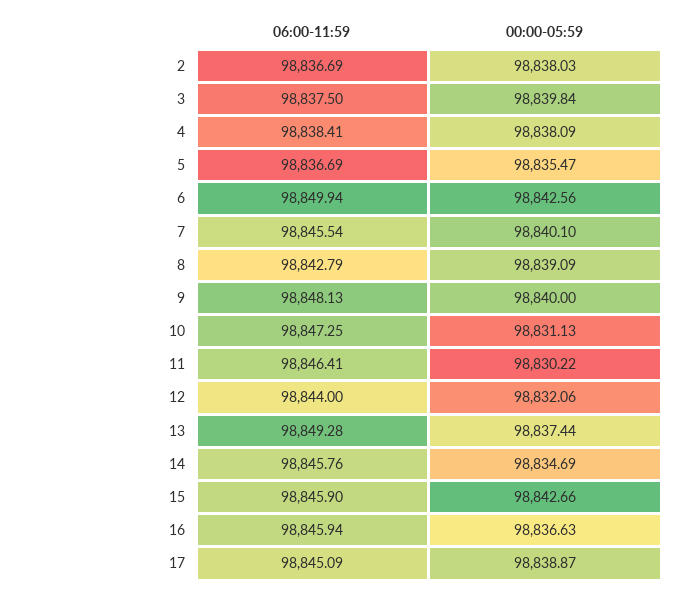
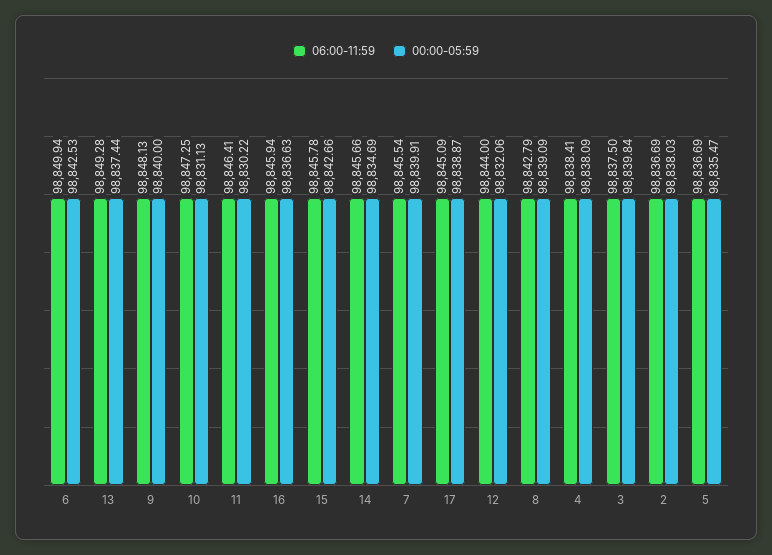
00:00-05:59, 6: 98842.56 -> 98842.53
00:00-05:59, 7: 98840.1 -> 98839.91
06:00-11:59, 14: 98845.76 -> 98845.66
06:00-11:59, 15: 98845.9 -> 98845.78

